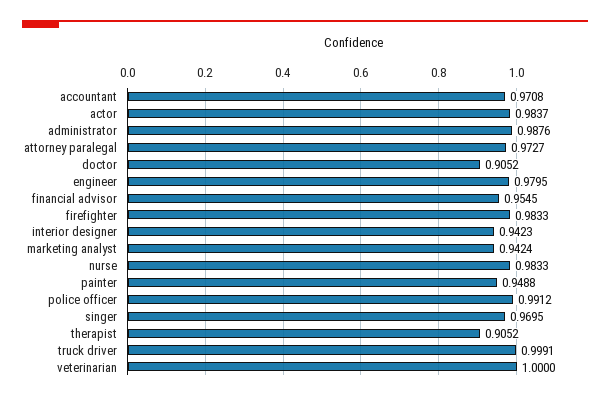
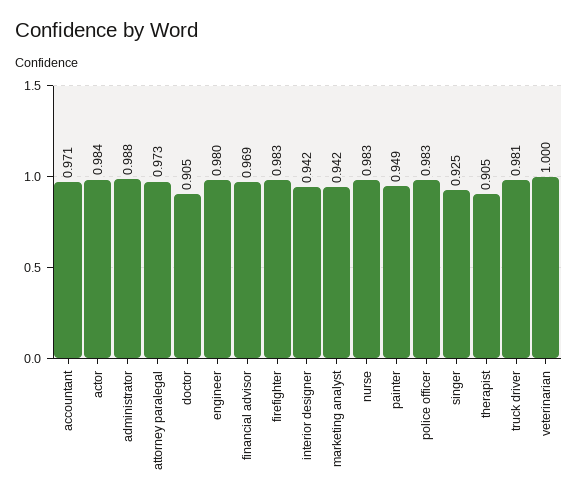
financial advisor: 0.9545 -> 0.969
police officer: 0.9912 -> 0.983
singer: 0.9695 -> 0.925
truck driver: 0.9991 -> 0.981

